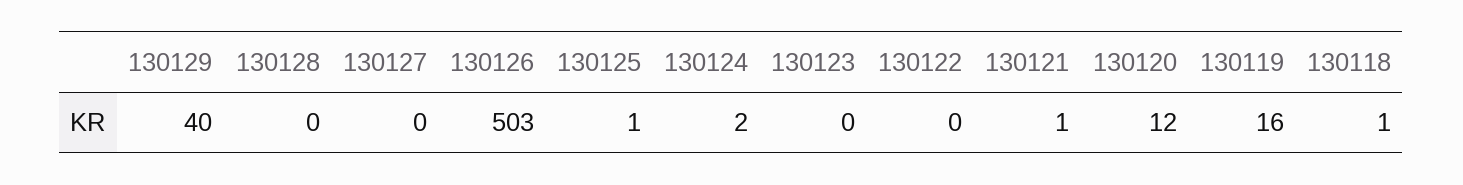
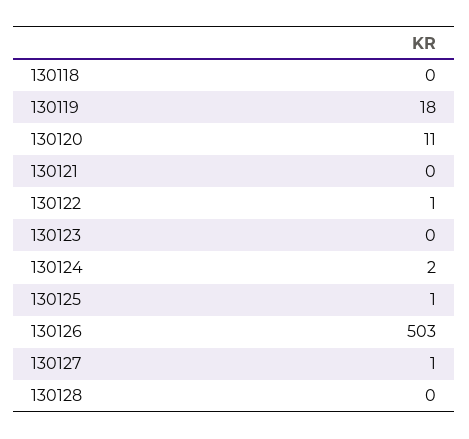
130129: 40 -> none
130127: 0 -> 1
130122: 0 -> 1
130121: 1 -> 0
130120: 12 -> 11
130119: 16 -> 18
130118: 1 -> 0

